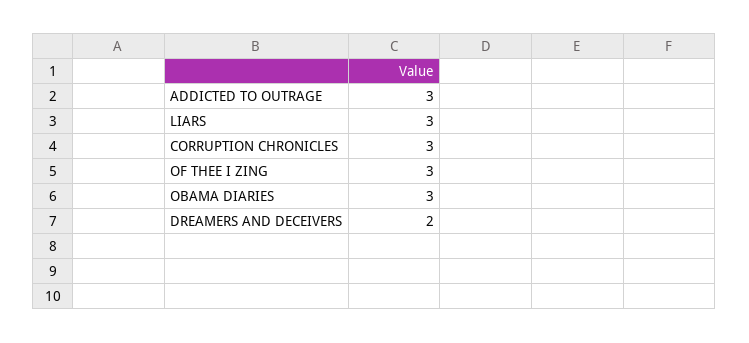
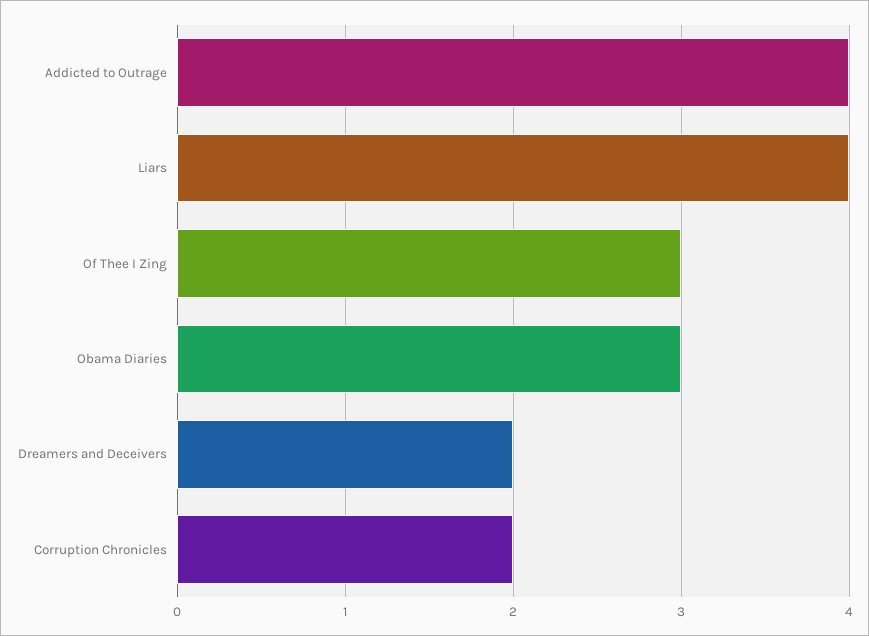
ADDICTED TO OUTRAGE: 3 -> 4
LIARS: 3 -> 4
CORRUPTION CHRONICLES: 3 -> 2

